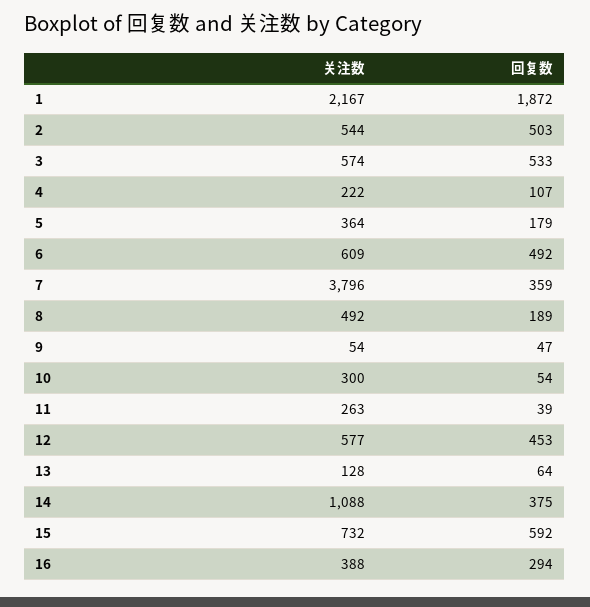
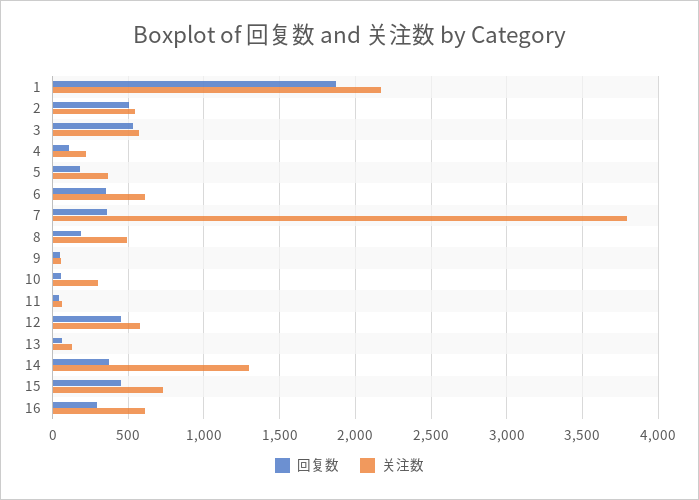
回复数, 6: 492 -> 350
关注数, 11: 263 -> 50
关注数, 14: 1088 -> 1300
回复数, 15: 592 -> 450
关注数, 16: 388 -> 600

